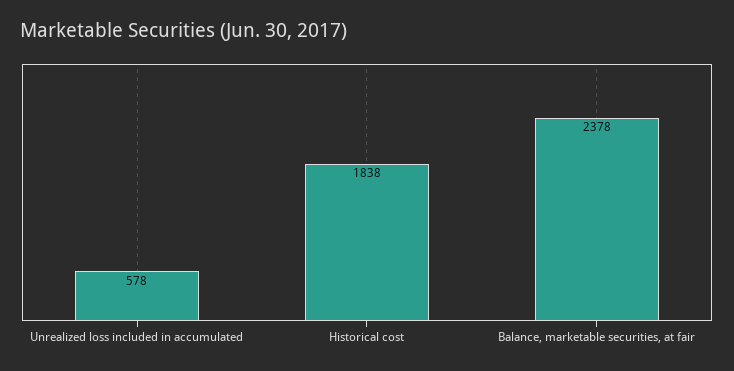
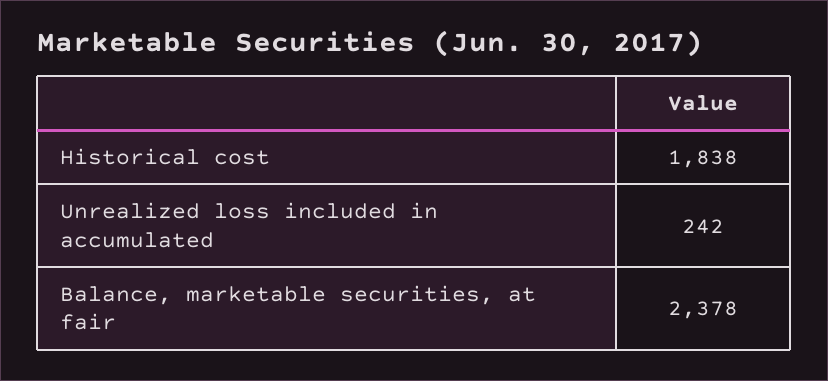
Unrealized loss included in accumulated: 578 -> 242

